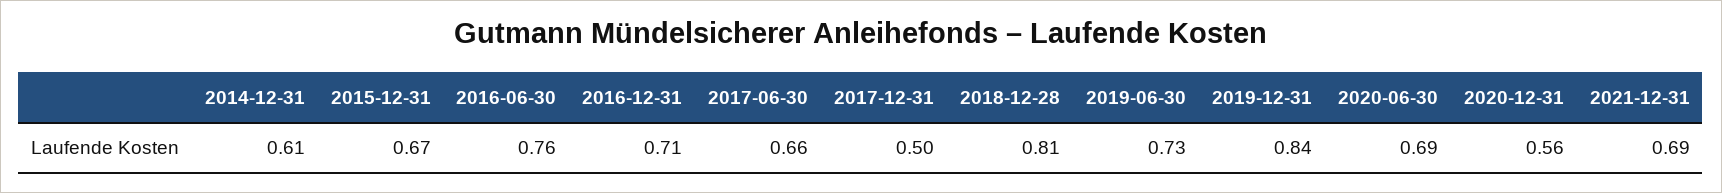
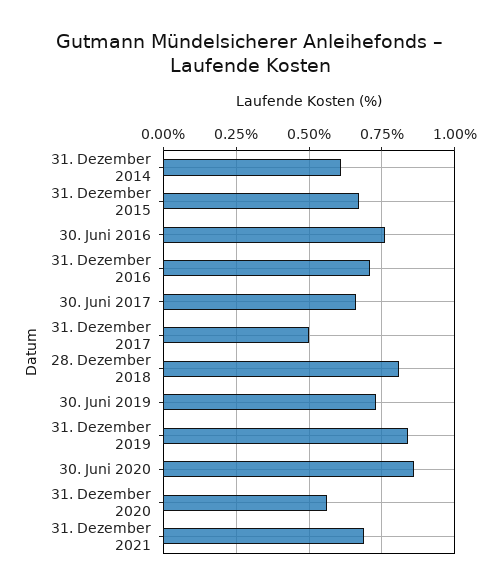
2020-06-30: 0.69 -> 0.85

